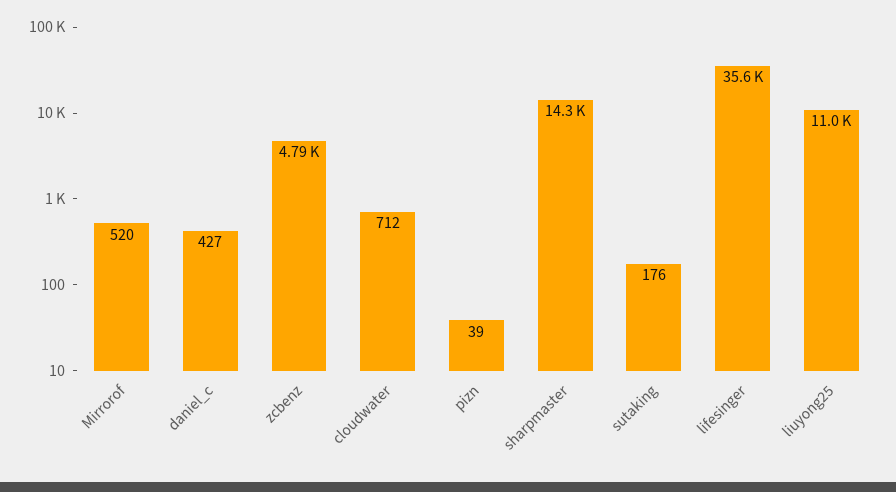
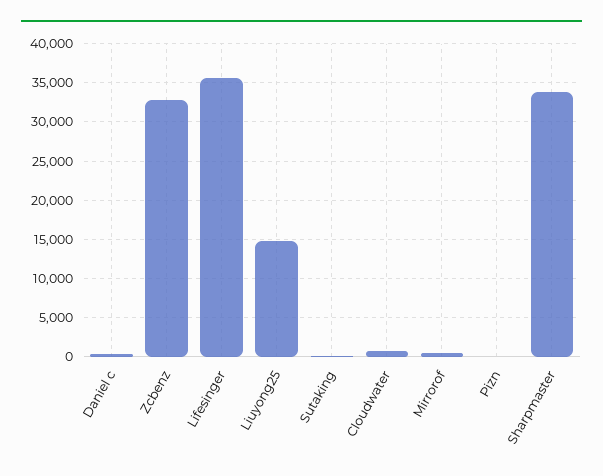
zcbenz: 4790 -> 33000
sharpmaster: 14300 -> 34000
liuyong25: 11000 -> 15000

